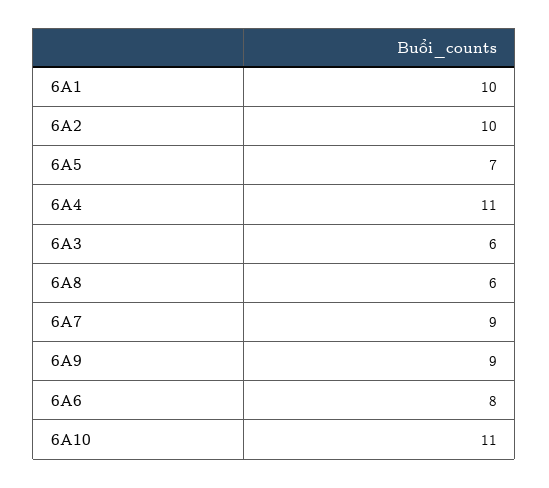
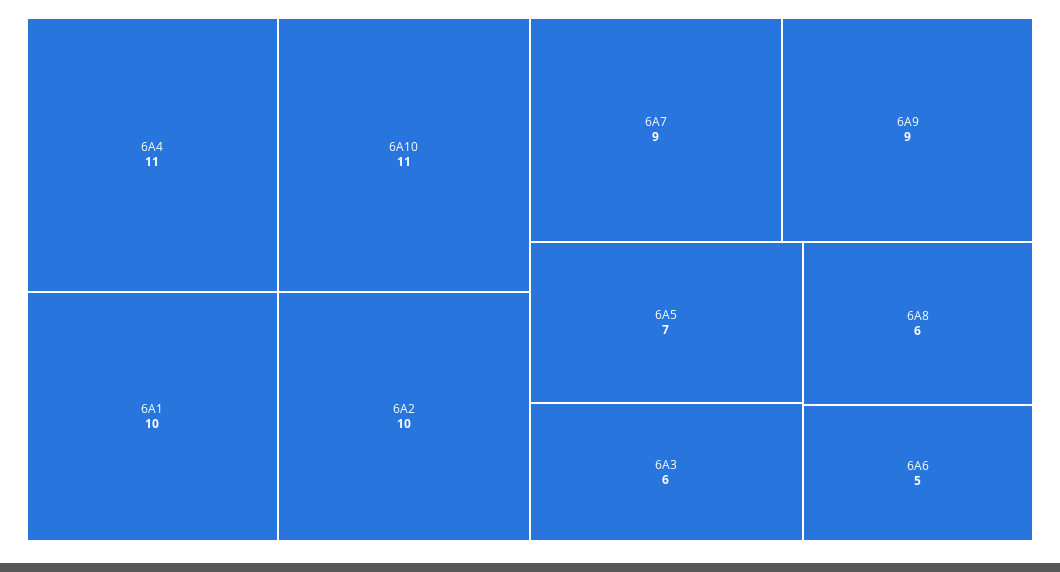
6A6: 8 -> 5

